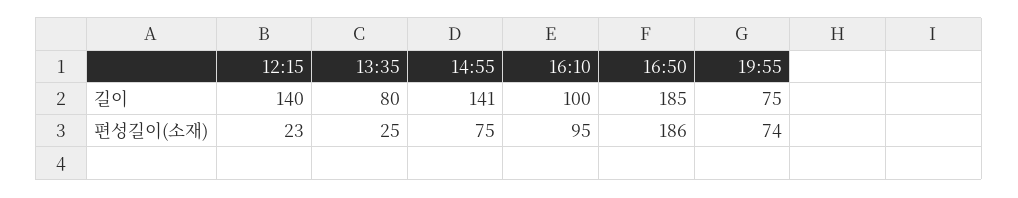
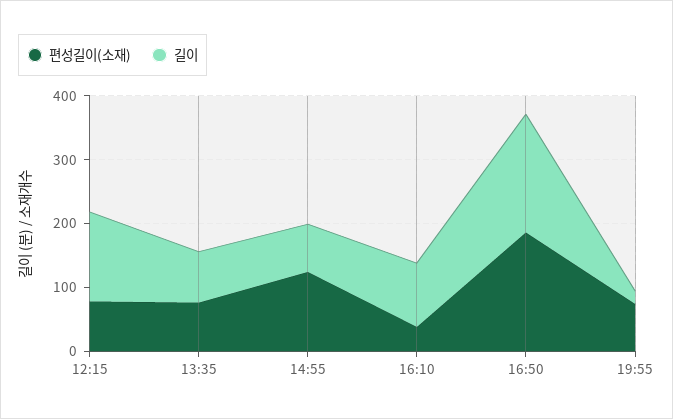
길이, 14:55: 141 -> 80
길이, 19:55: 75 -> 20
편성길이(소재), 12:15: 23 -> 80
편성길이(소재), 13:35: 25 -> 80
편성길이(소재), 14:55: 75 -> 120
편성길이(소재), 16:10: 95 -> 40

